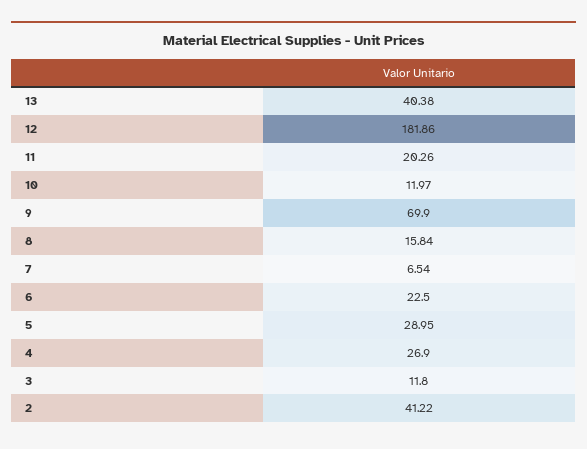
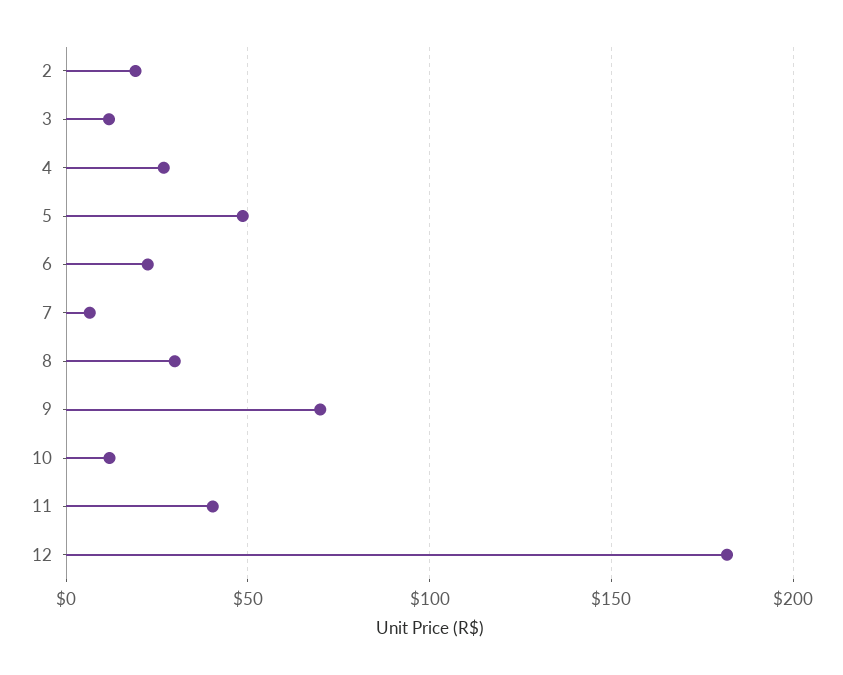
13: 40.38 -> none
11: 20.26 -> 40
8: 15.84 -> 30
5: 28.95 -> 50
2: 41.22 -> 20

